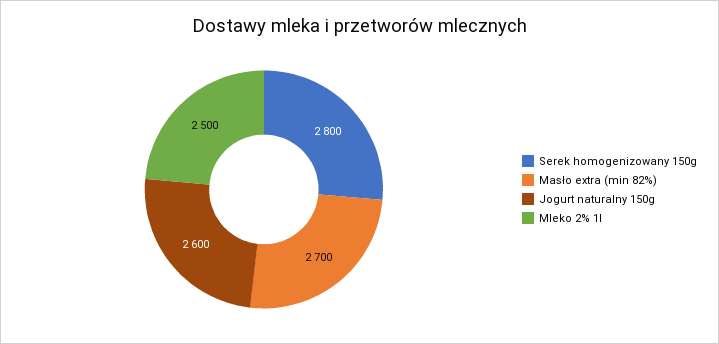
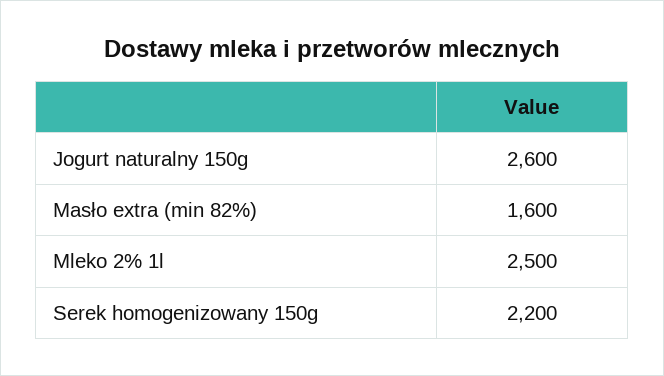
Serek homogenizowany 150g: 2800 -> 2200
Masło extra (min 82%): 2700 -> 1600

